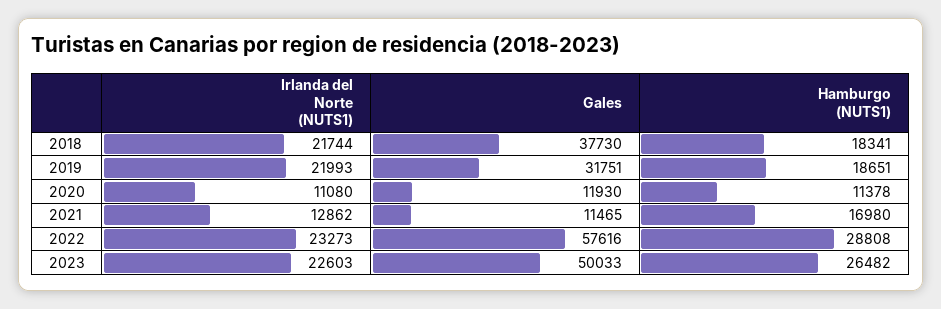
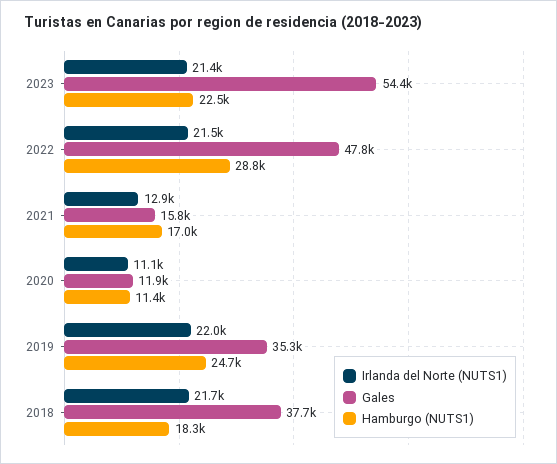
Gales, 2019: 31751 -> 35300
Hamburgo (NUTS1), 2019: 18651 -> 24700
Gales, 2021: 11465 -> 15800
Irlanda del Norte (NUTS1), 2022: 23273 -> 21500
Gales, 2022: 57616 -> 47800
Irlanda del Norte (NUTS1), 2023: 22603 -> 21400
Gales, 2023: 50033 -> 54400
Hamburgo (NUTS1), 2023: 26482 -> 22500

